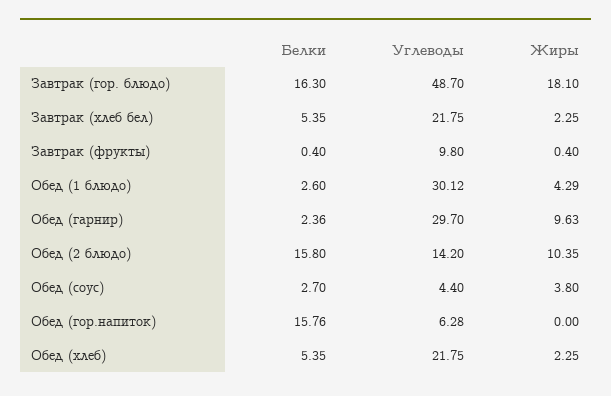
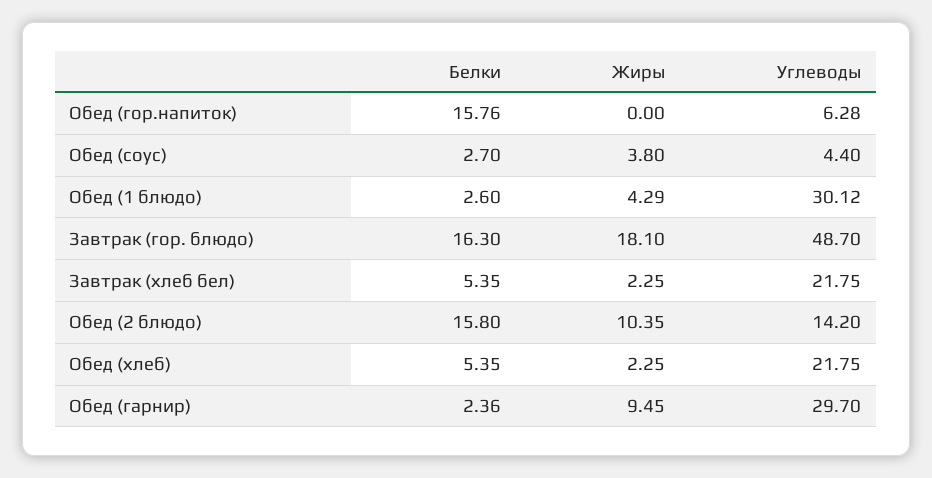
Белки, Завтрак (фрукты): 0.4 -> none
Углеводы, Завтрак (фрукты): 9.8 -> none
Жиры, Завтрак (фрукты): 0.4 -> none
Жиры, Обед (гарнир): 9.63 -> 9.45

